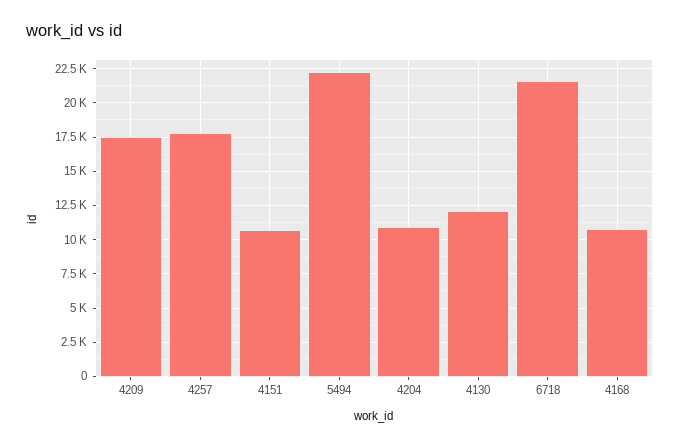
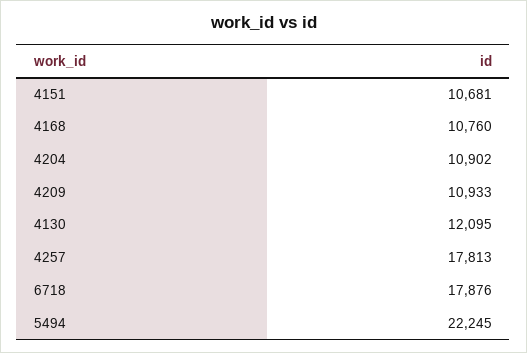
4209: 17500 -> 10933
6718: 21500 -> 17876

